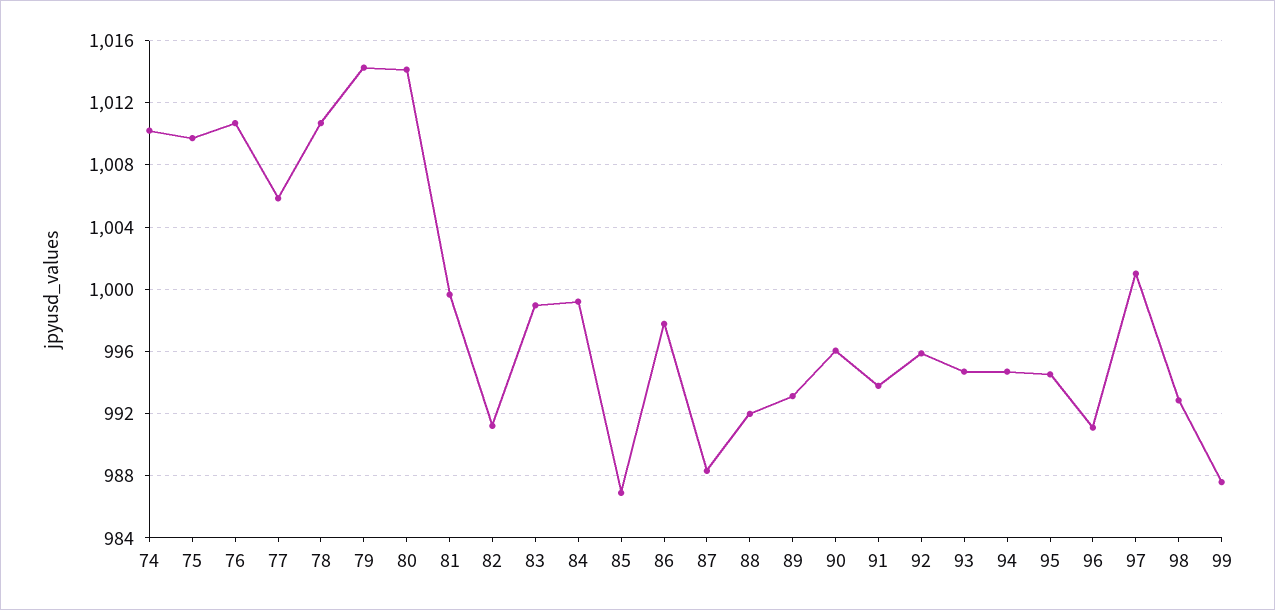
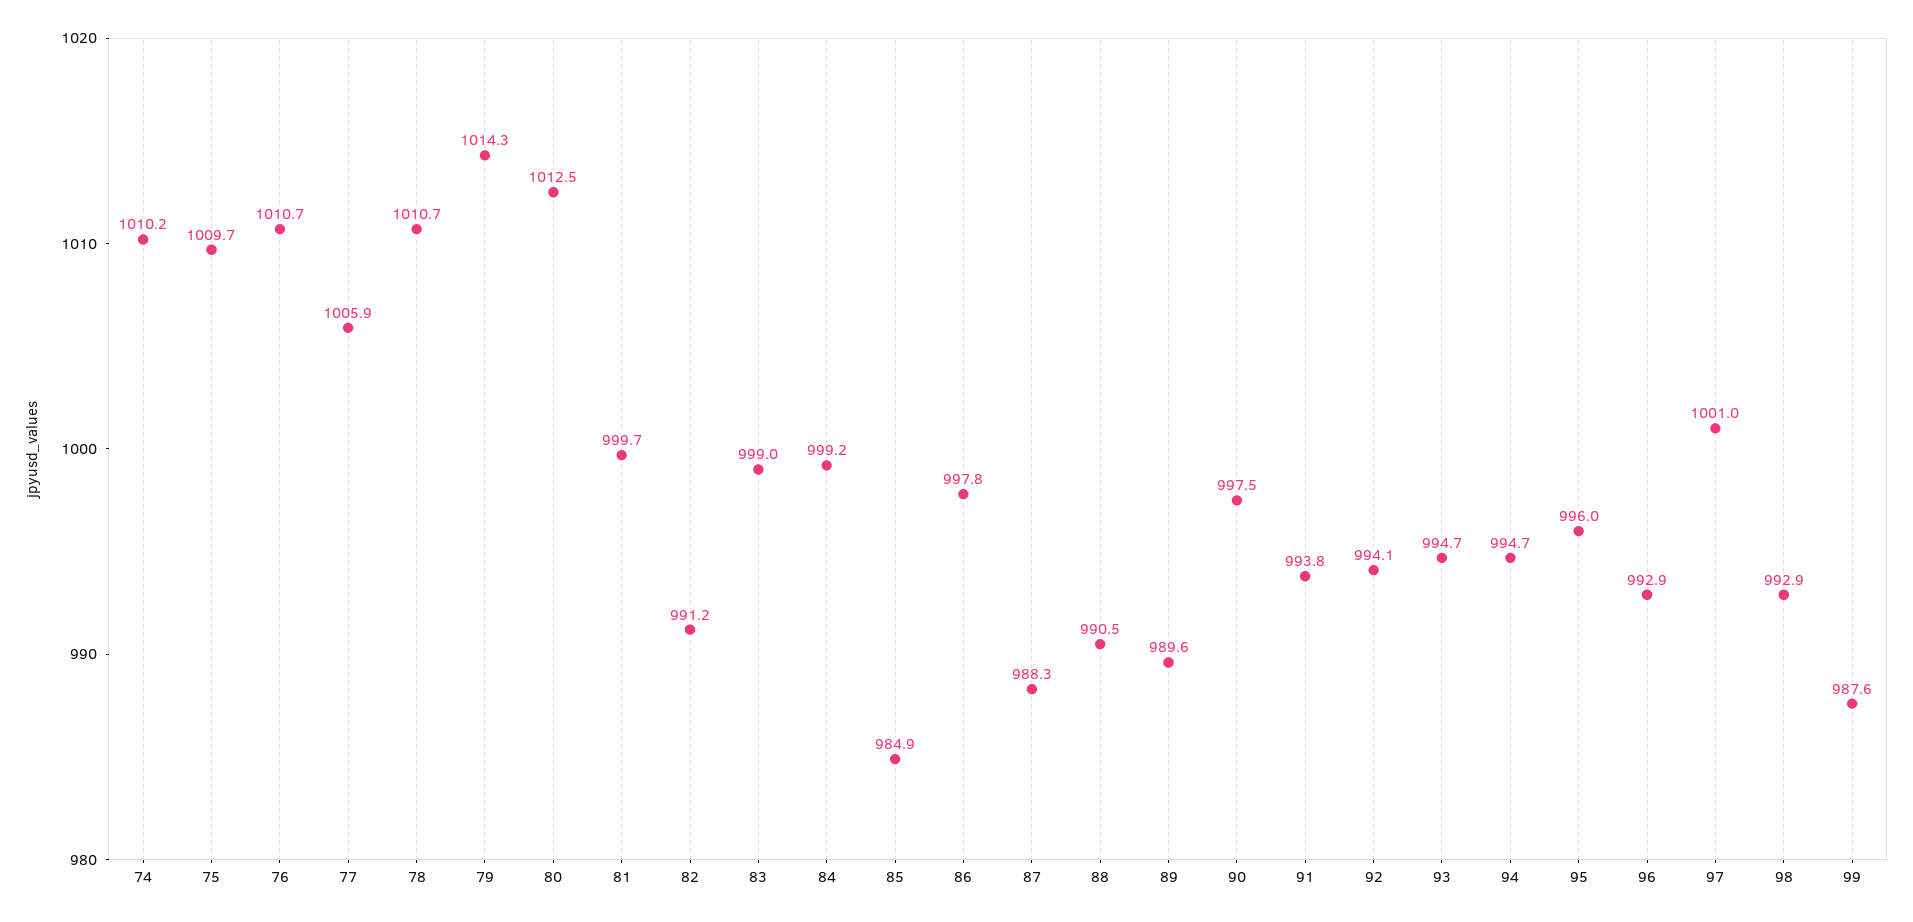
80: 1014 -> 1012.5
85: 987 -> 984.9
88: 992 -> 990.5
89: 993 -> 989.6
90: 996 -> 997.5
92: 996 -> 994.1
95: 994.5 -> 996
96: 991 -> 992.9

